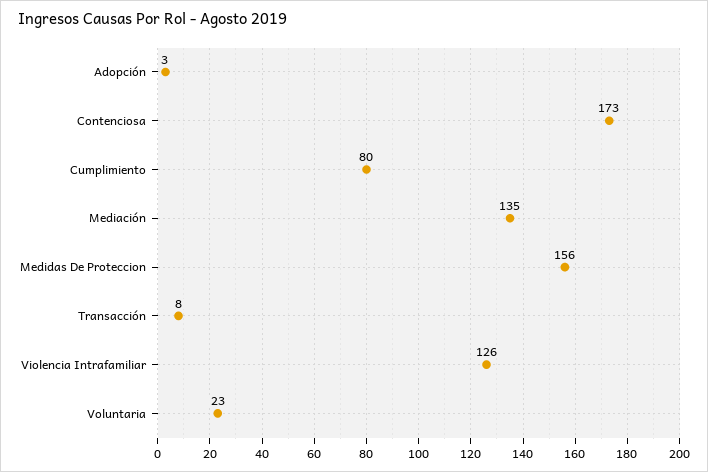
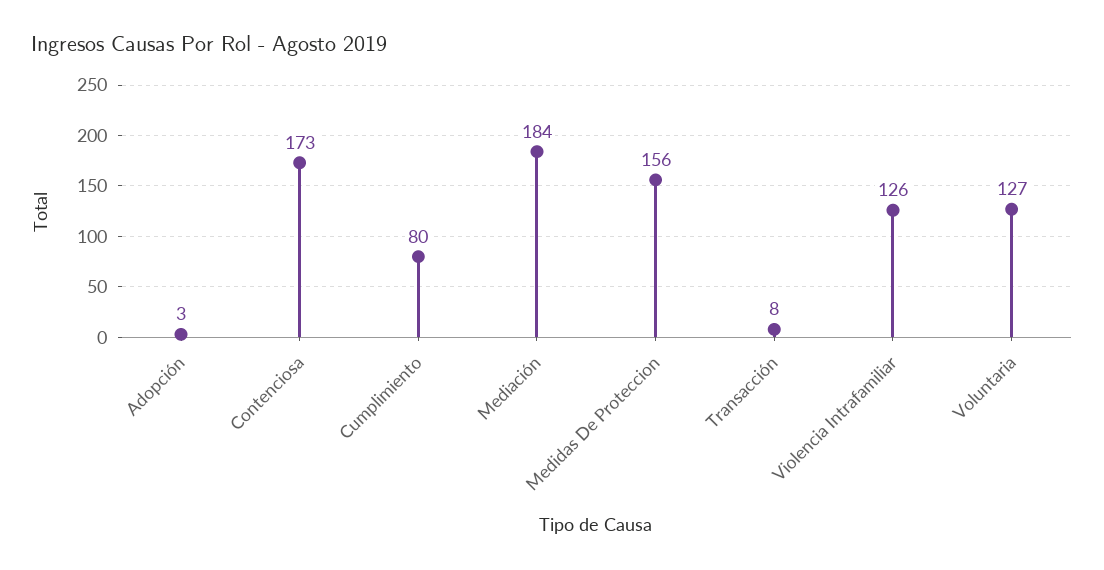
Mediación: 135 -> 184
Voluntaria: 23 -> 127

